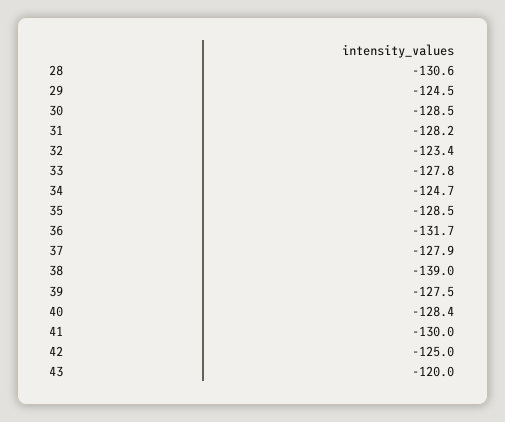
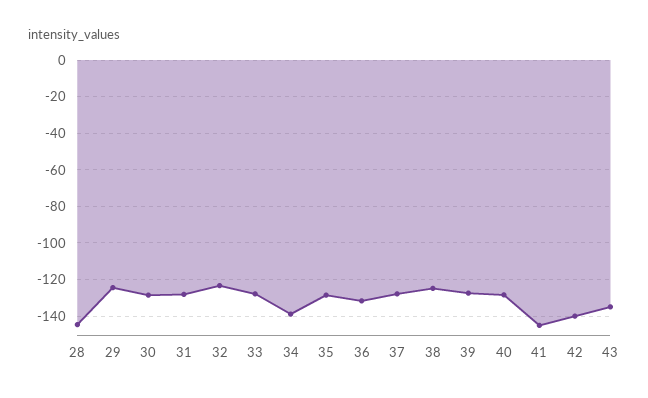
28: -130.6 -> -145
34: -124.7 -> -140
38: -139 -> -125
41: -130 -> -145
42: -125 -> -140
43: -120 -> -135

